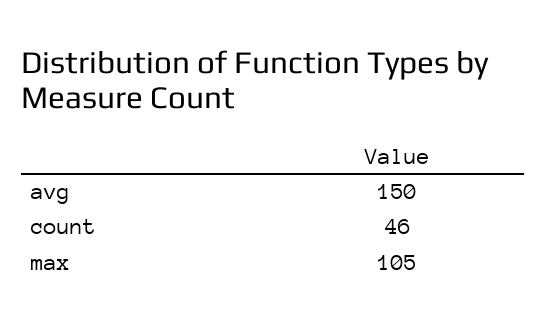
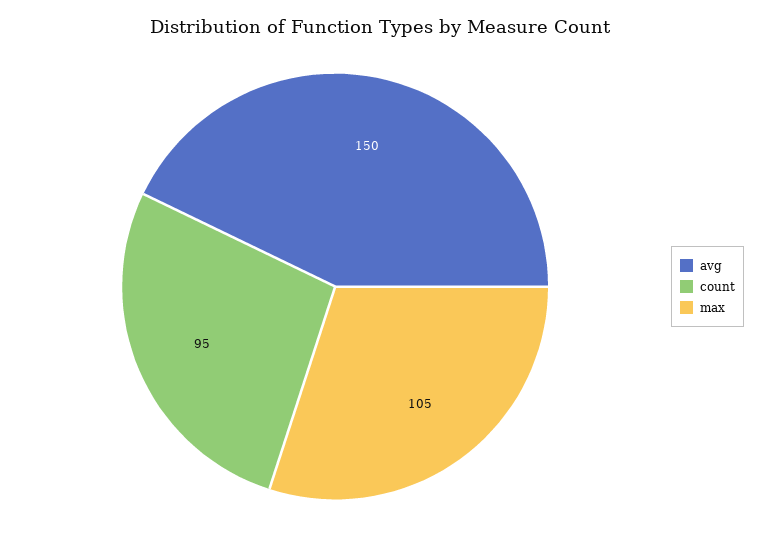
count: 46 -> 95

